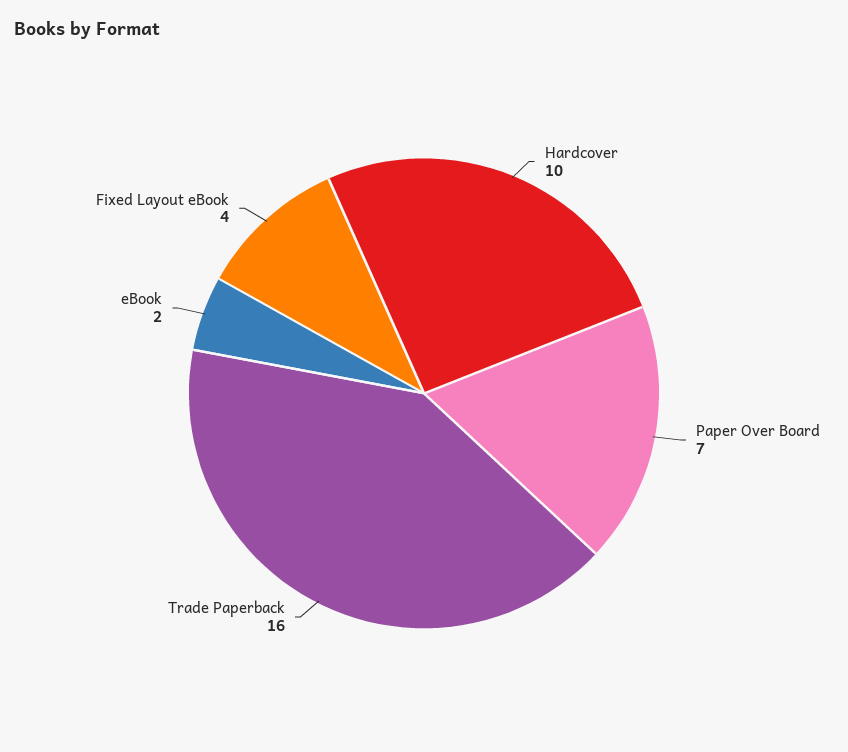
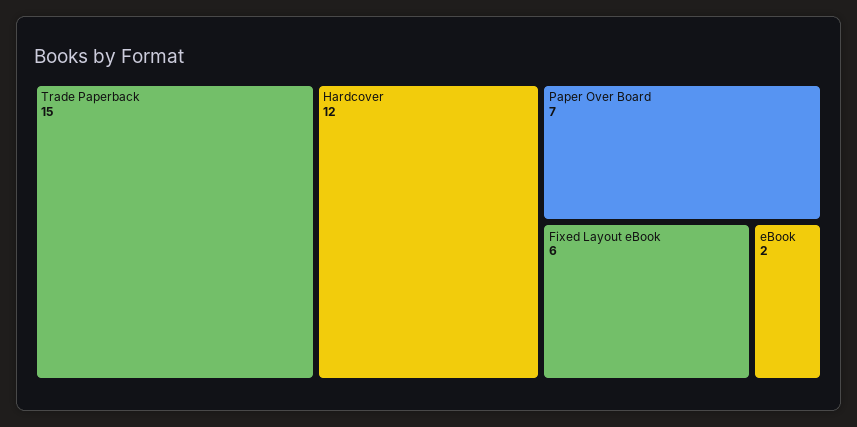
Hardcover: 10 -> 12
Trade Paperback: 16 -> 15
Fixed Layout eBook: 4 -> 6

